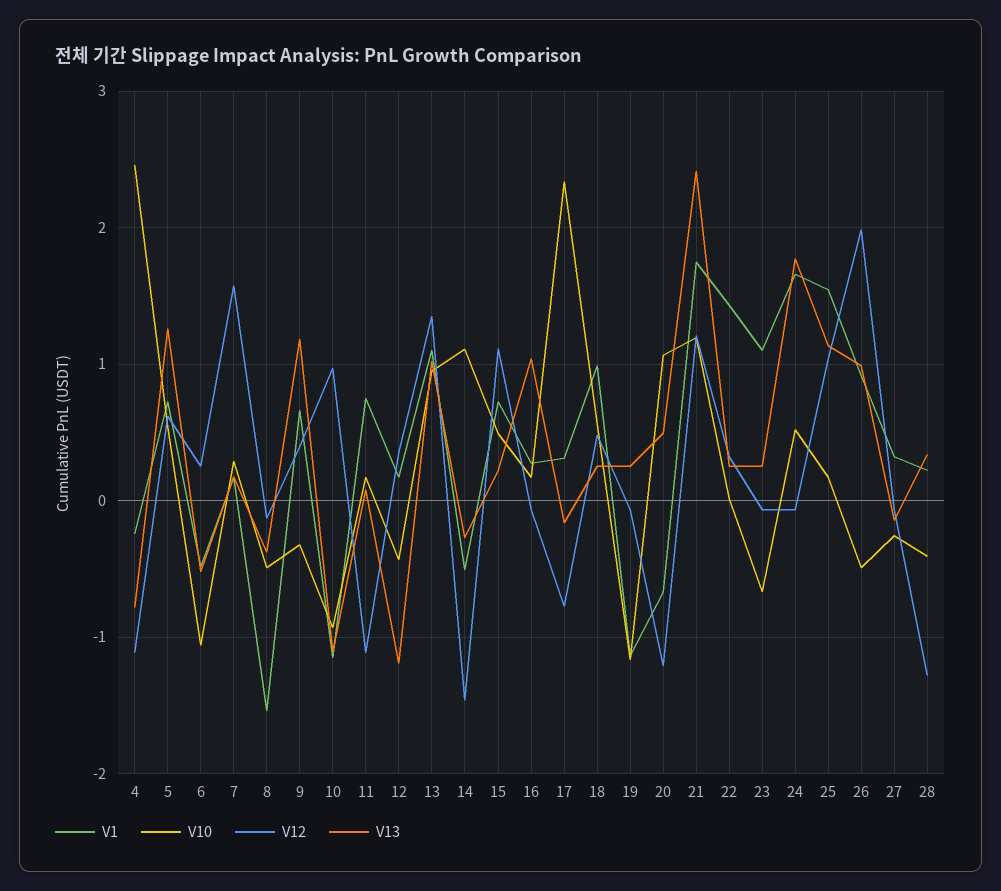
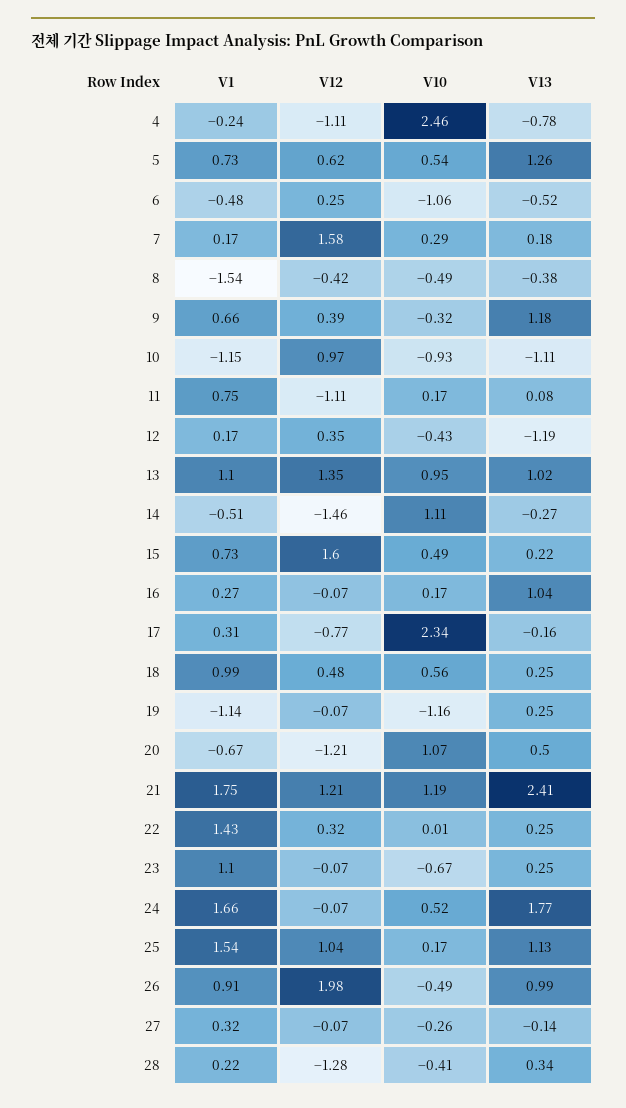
V12, 8: -0.1 -> -0.42
V12, 15: 1.1 -> 1.6

